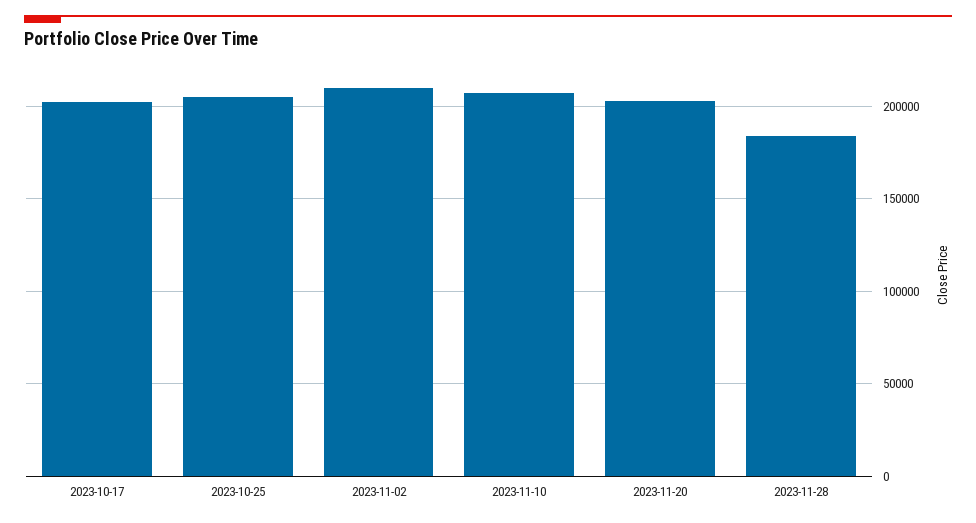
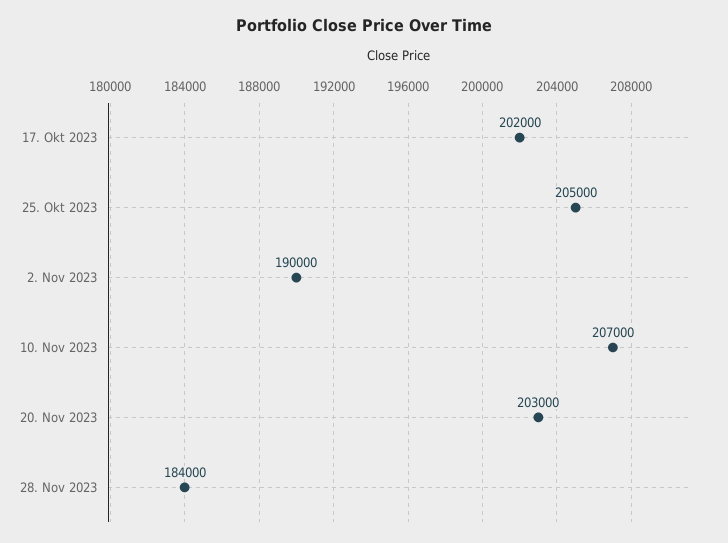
2023-11-02: 210000 -> 190000

